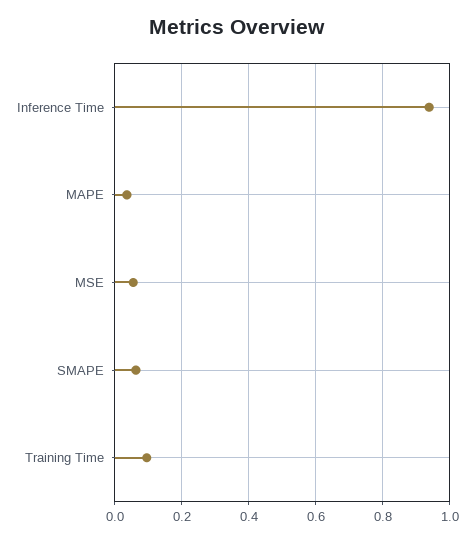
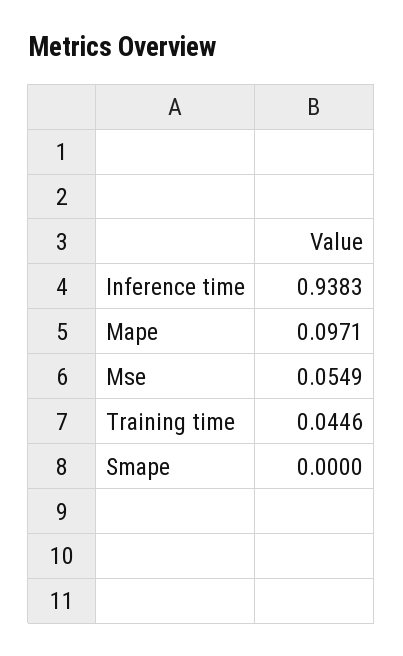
MAPE: 0.04 -> 0.0971
SMAPE: 0.06 -> 0
Training Time: 0.1 -> 0.0446

